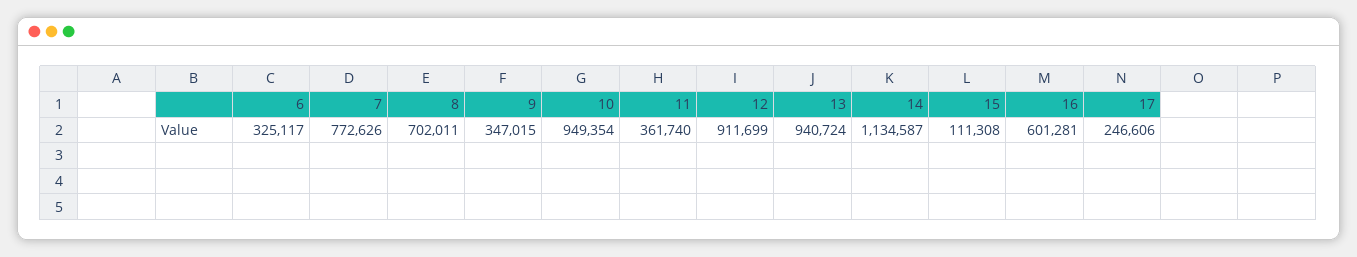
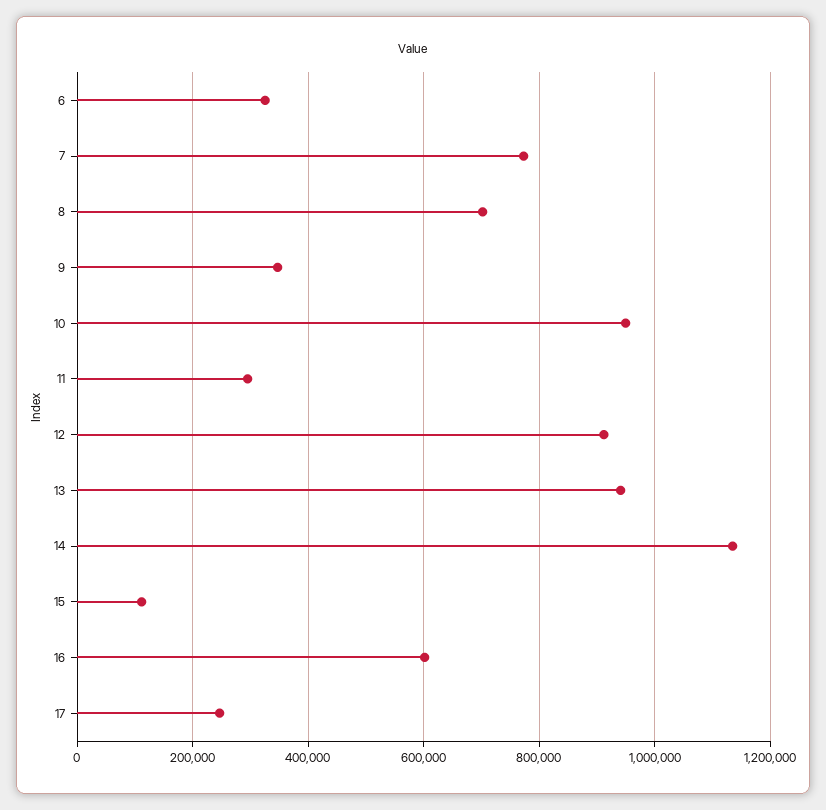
11: 361740 -> 300000

